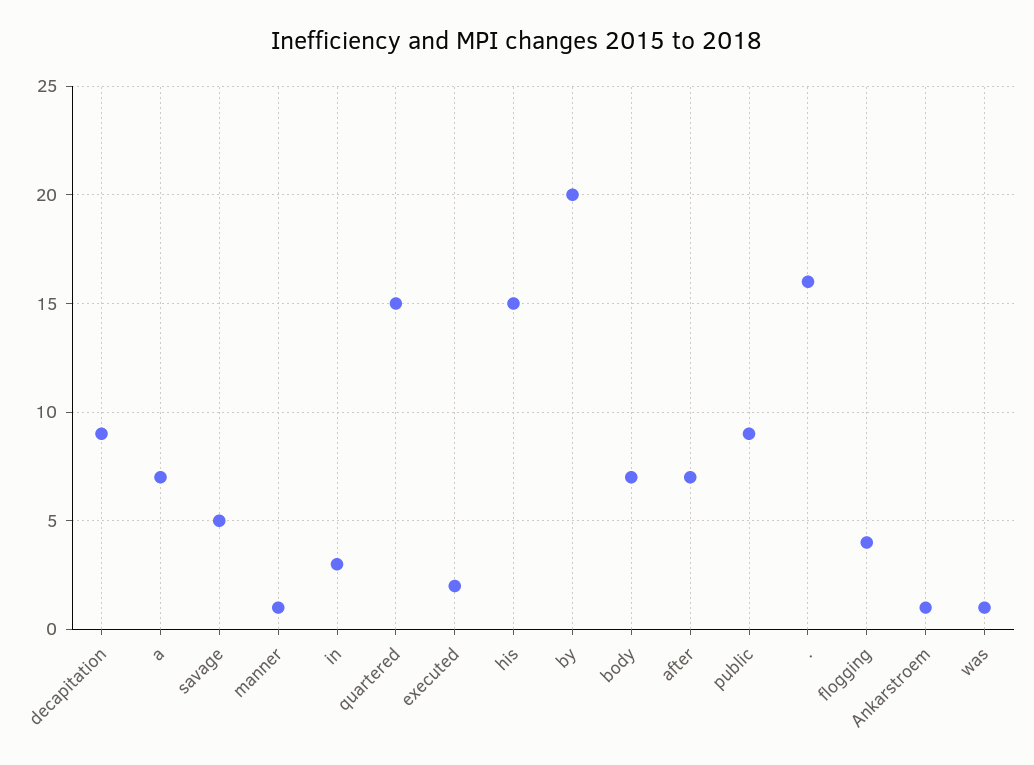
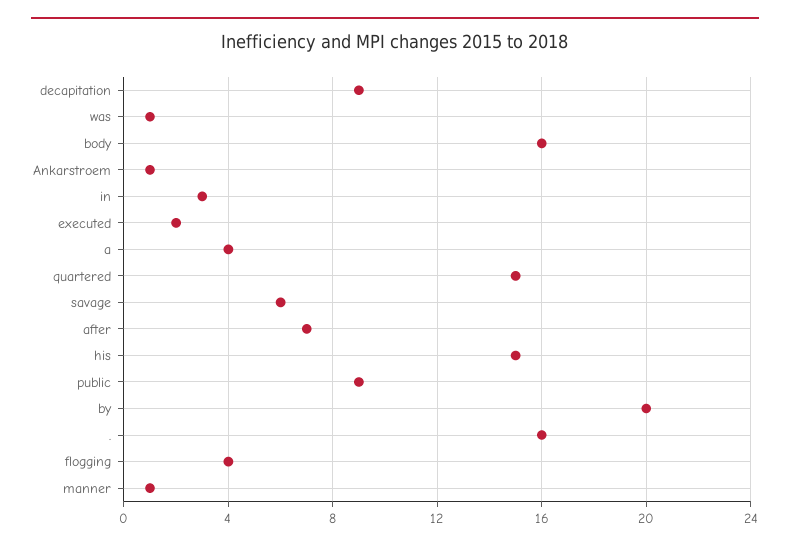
a: 7 -> 4
savage: 5 -> 6
body: 7 -> 16

